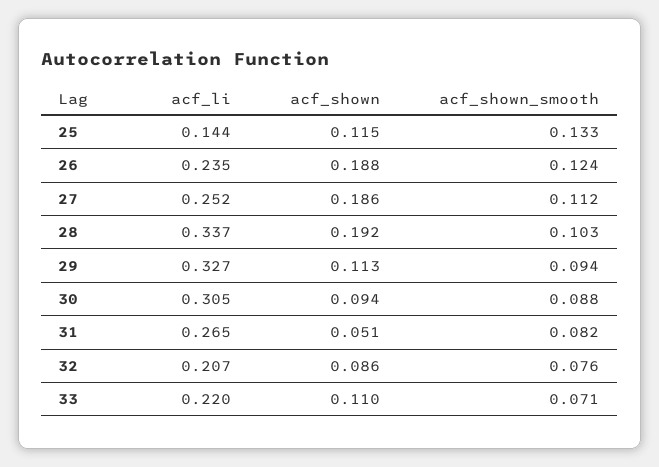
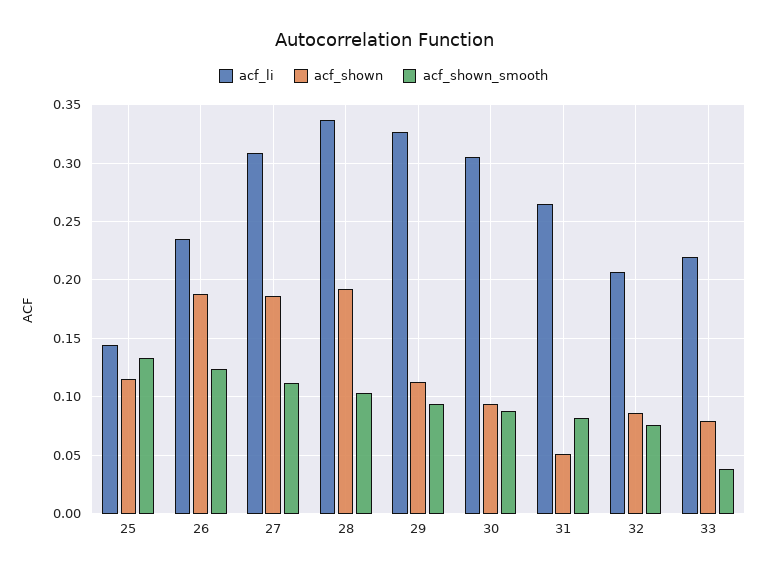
acf_li, 27: 0.252 -> 0.31
acf_shown, 33: 0.11 -> 0.08
acf_shown_smooth, 33: 0.071 -> 0.04

